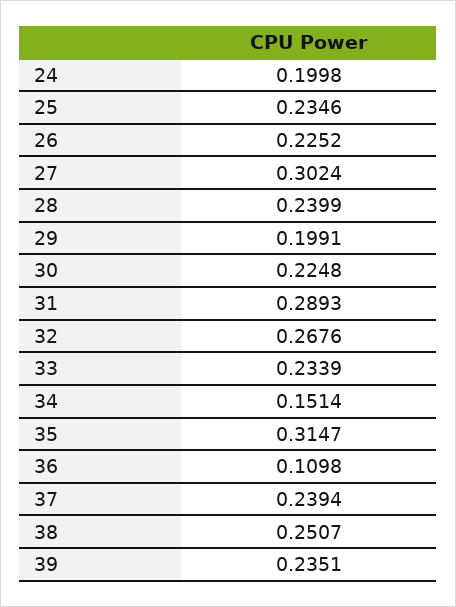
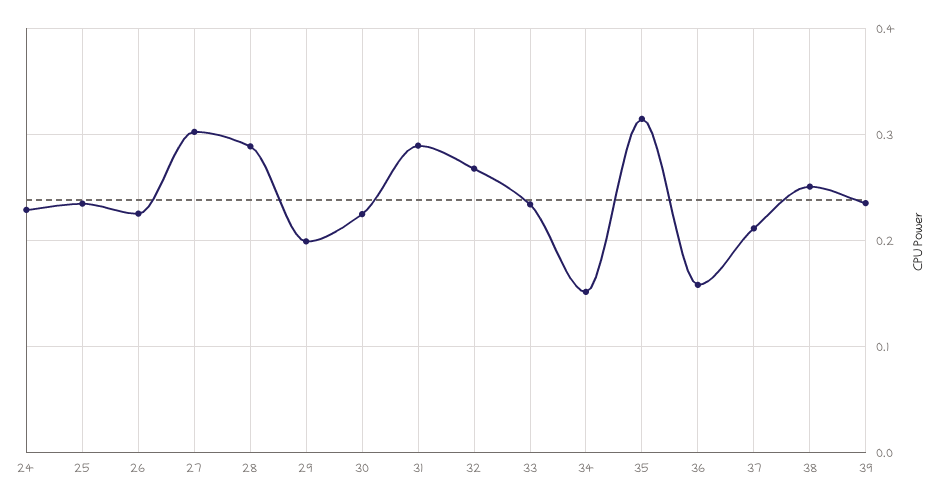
24: 0.1998 -> 0.23
28: 0.2399 -> 0.29
36: 0.1098 -> 0.16
37: 0.2394 -> 0.21

